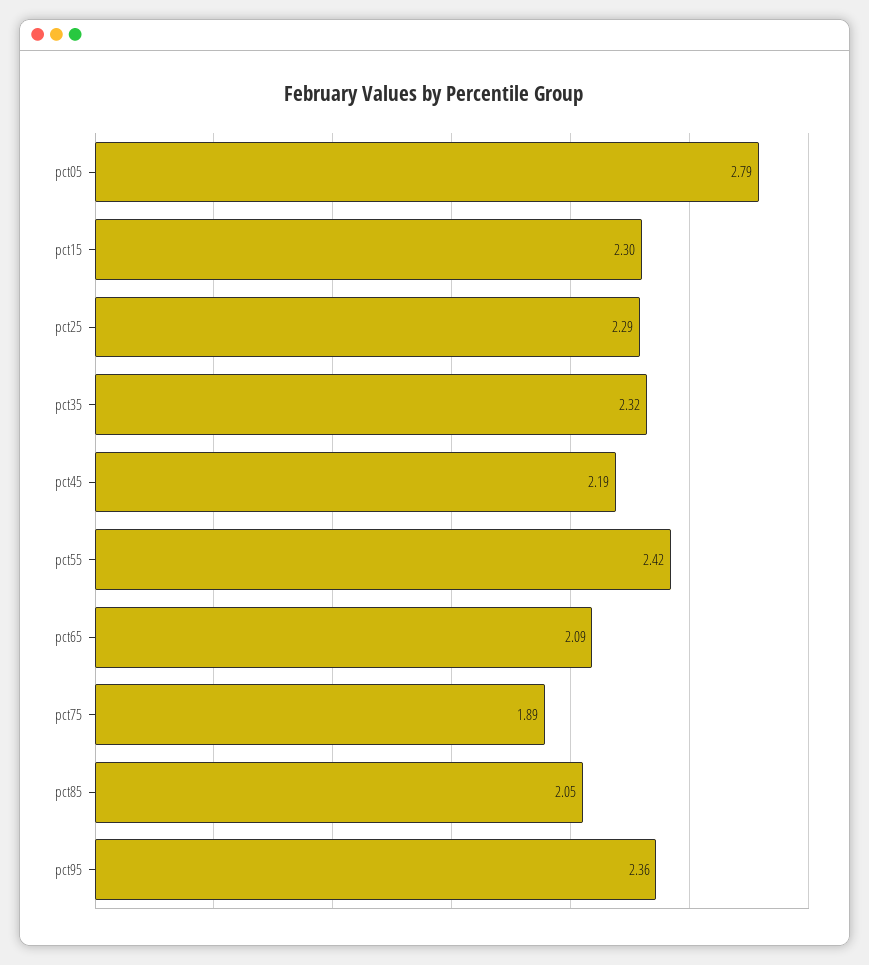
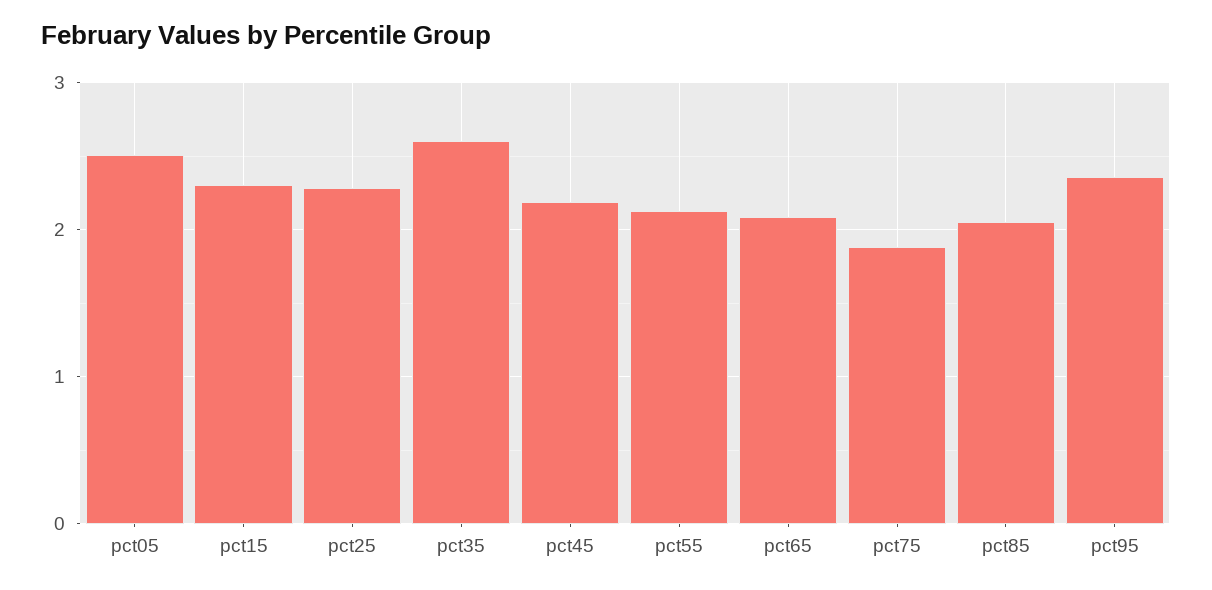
pct05: 2.79 -> 2.5
pct35: 2.32 -> 2.6
pct55: 2.42 -> 2.1

